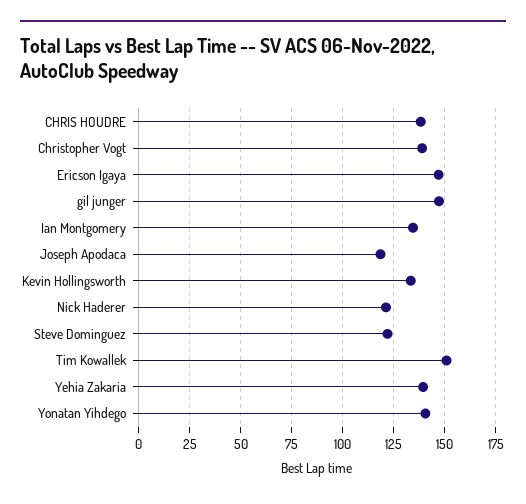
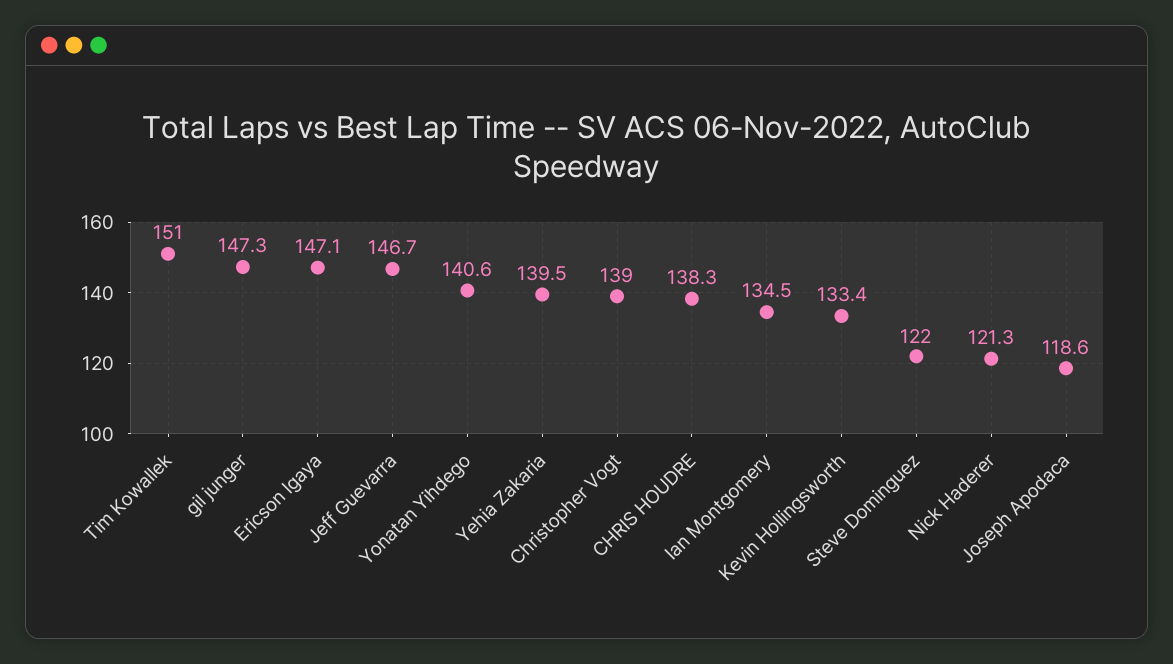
Jeff Guevarra: none -> 146.7

